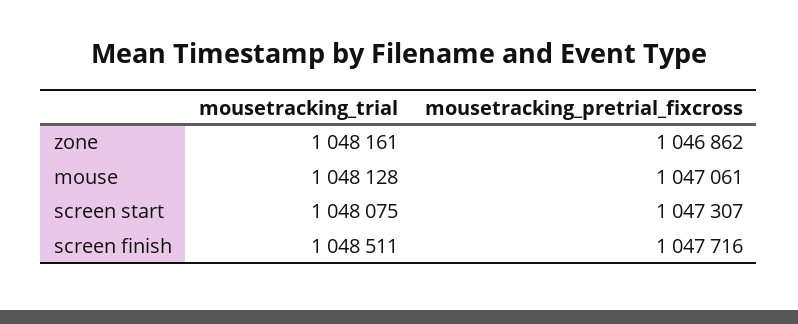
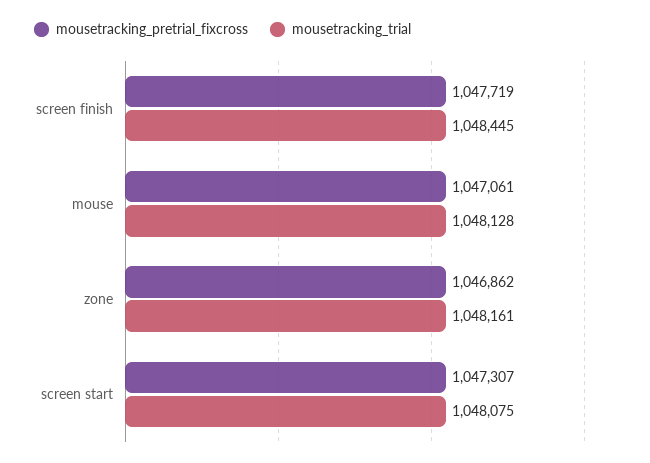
mousetracking_trial, screen finish: 1048511 -> 1048445
mousetracking_pretrial_fixcross, screen finish: 1047716 -> 1047719

